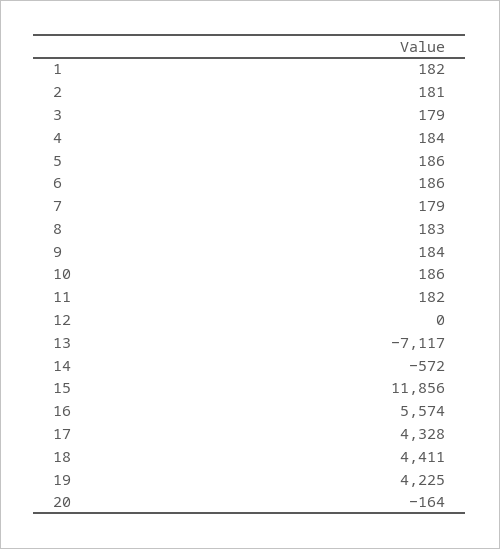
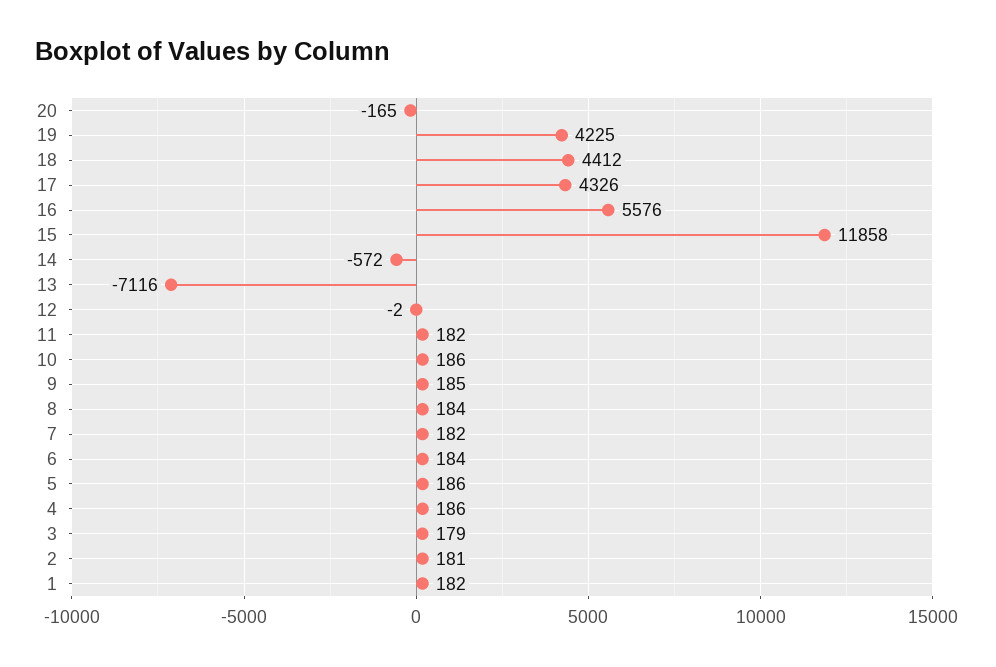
4: 184 -> 186
6: 186 -> 184
7: 179 -> 182
8: 183 -> 184
9: 184 -> 185
12: 0 -> -2
13: -7117 -> -7116
15: 11856 -> 11858
16: 5574 -> 5576
17: 4328 -> 4326
18: 4411 -> 4412
20: -164 -> -165

